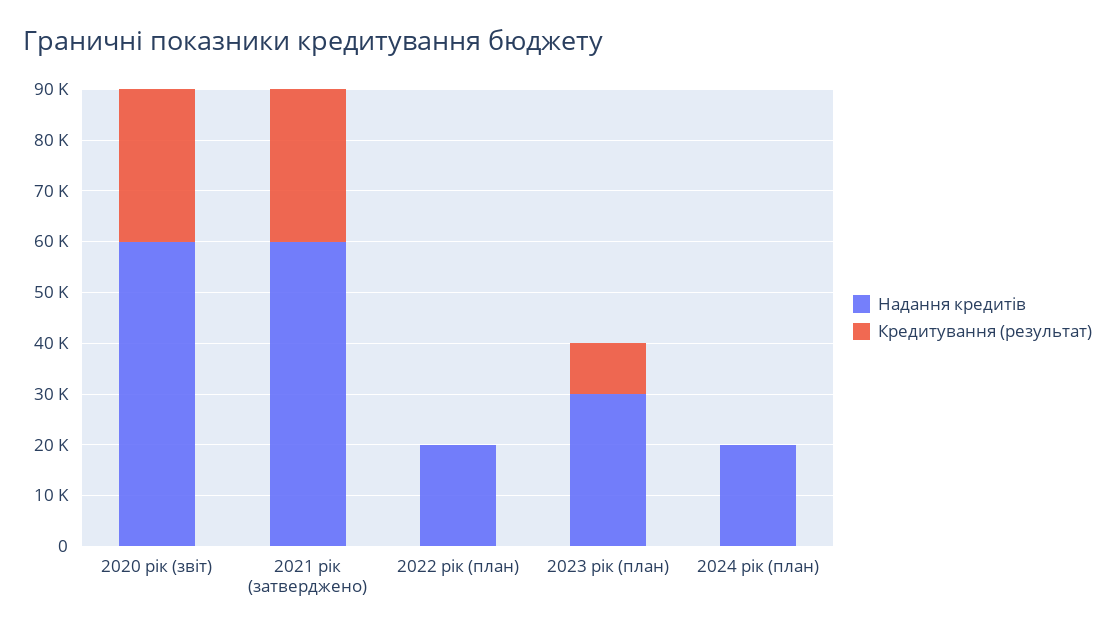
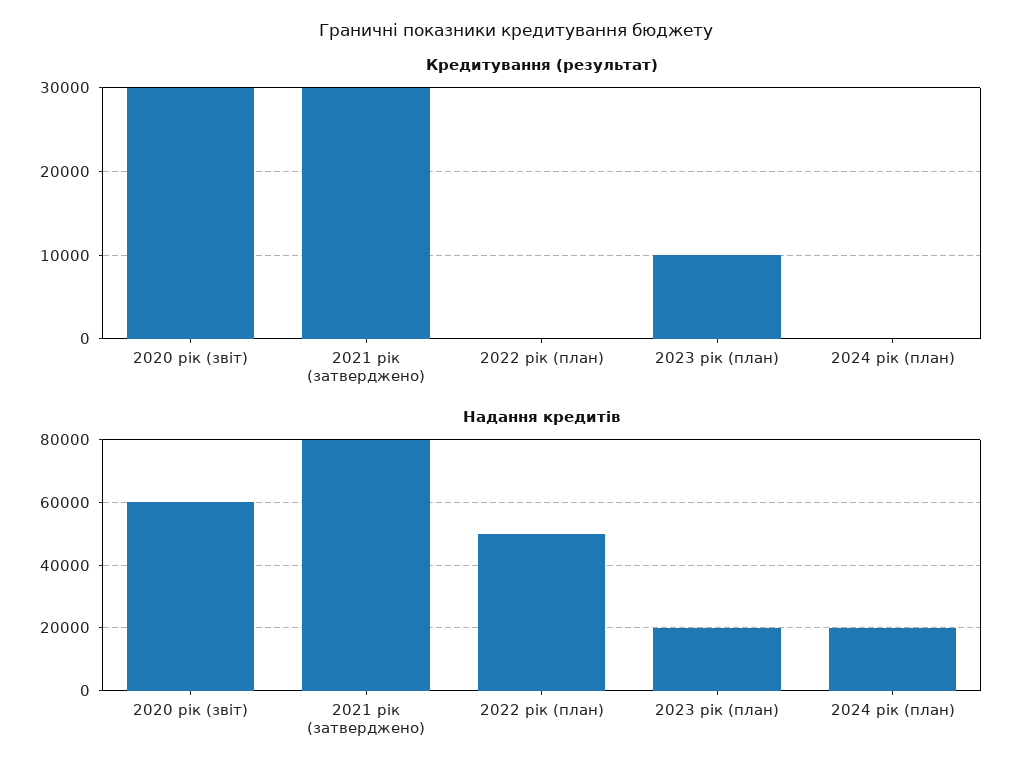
Надання кредитів, 2021 рік (затверджено): 60000 -> 80000
Надання кредитів, 2022 рік (план): 20000 -> 50000
Надання кредитів, 2023 рік (план): 30000 -> 20000

